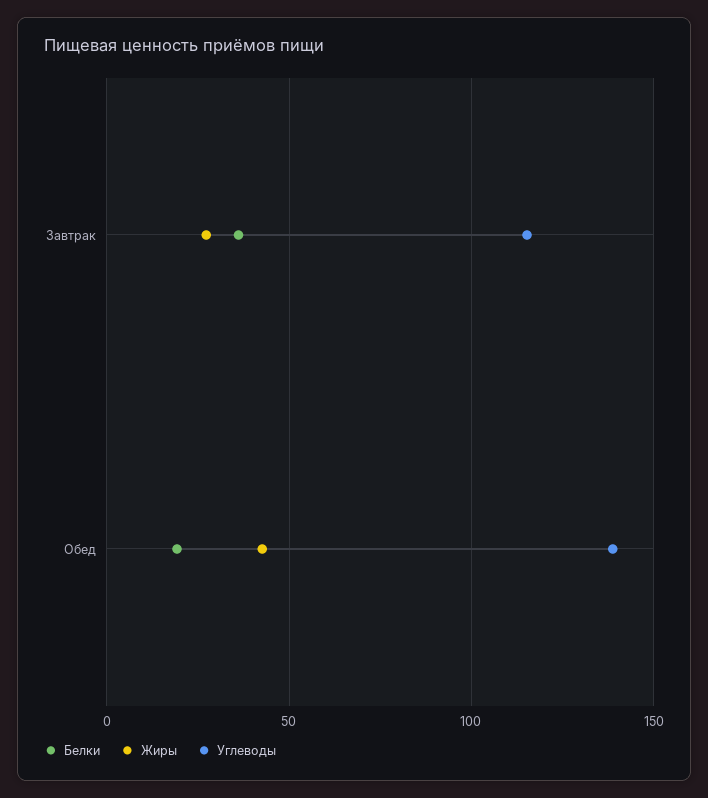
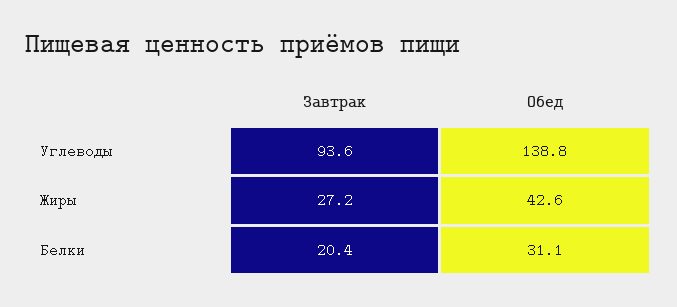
Белки, Завтрак: 35 -> 20.4
Углеводы, Завтрак: 115 -> 93.6
Белки, Обед: 20 -> 31.1

